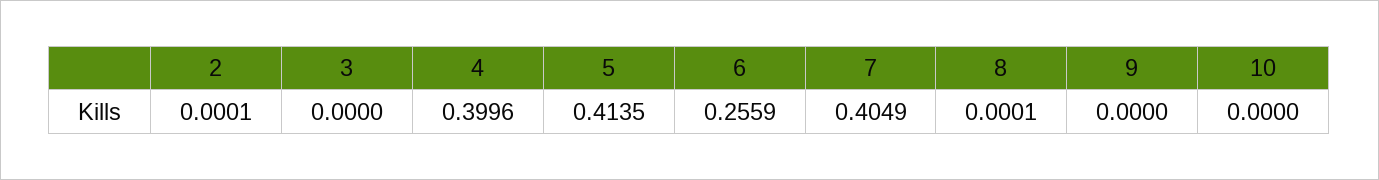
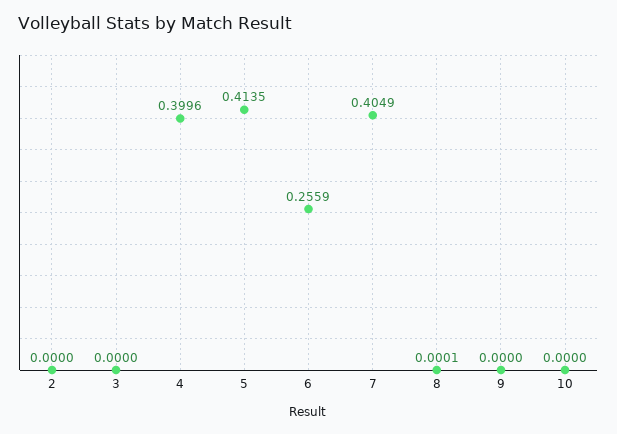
2: 0.0001 -> 0

